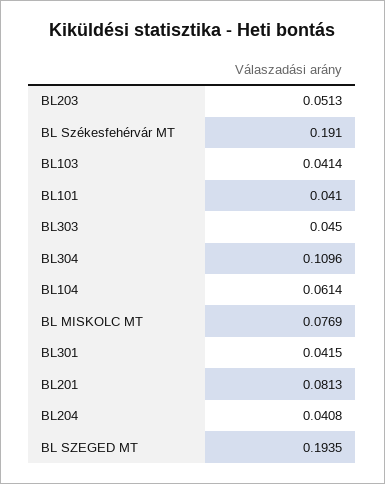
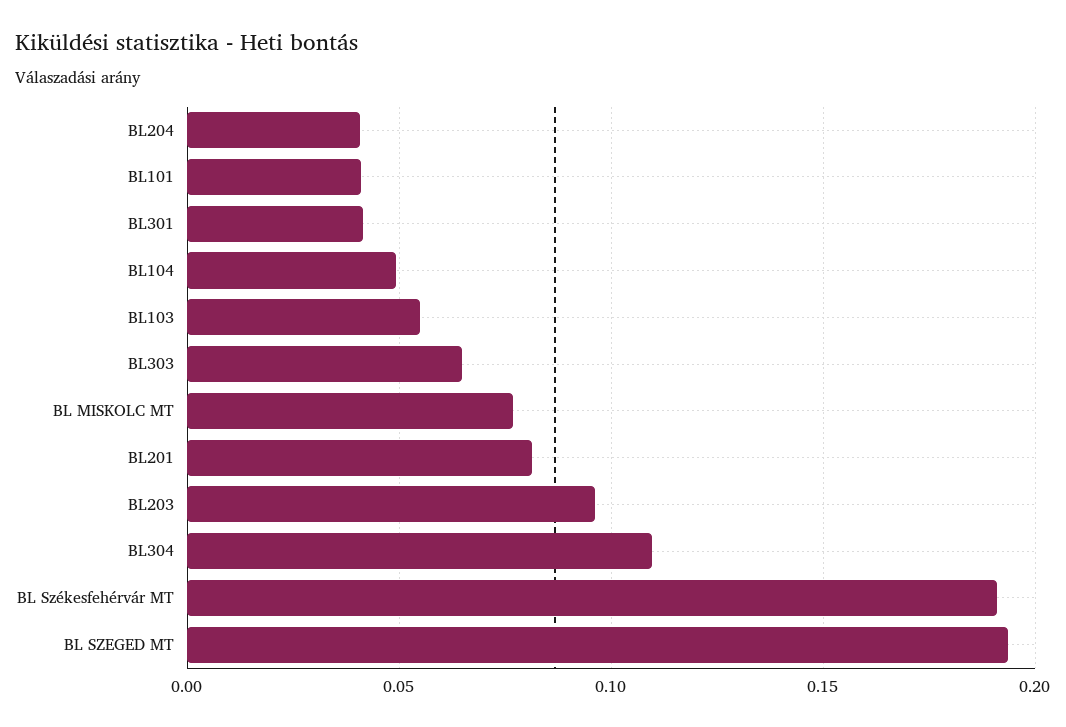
BL203: 0.0513 -> 0.095
BL103: 0.0414 -> 0.055
BL303: 0.045 -> 0.065
BL104: 0.0614 -> 0.05

